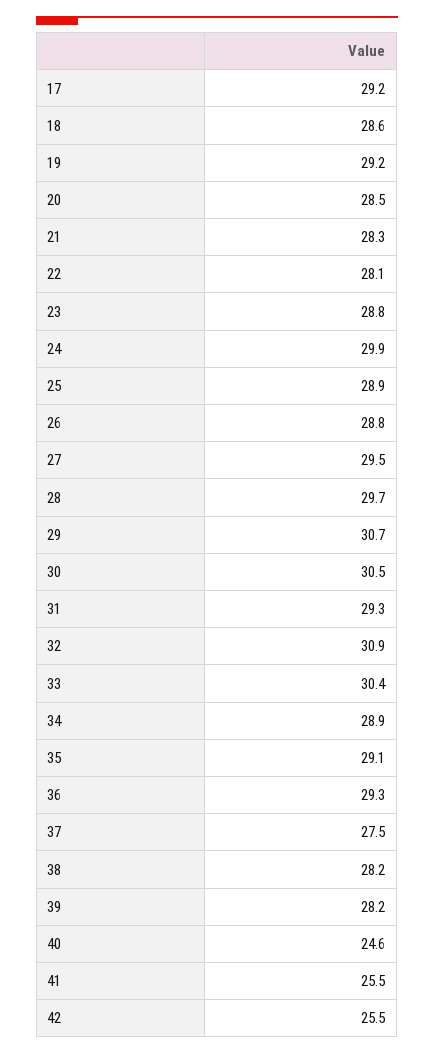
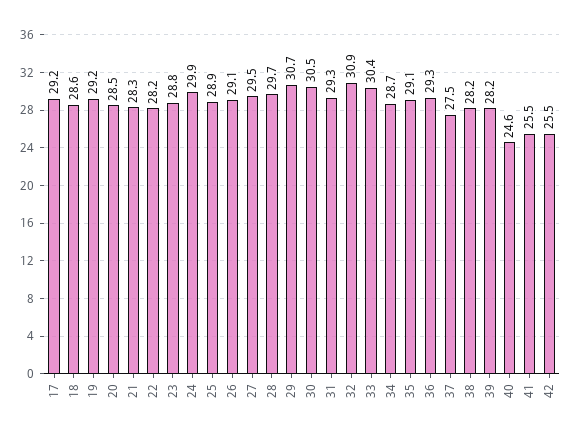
22: 28.1 -> 28.2
26: 28.8 -> 29.1
34: 28.9 -> 28.7

